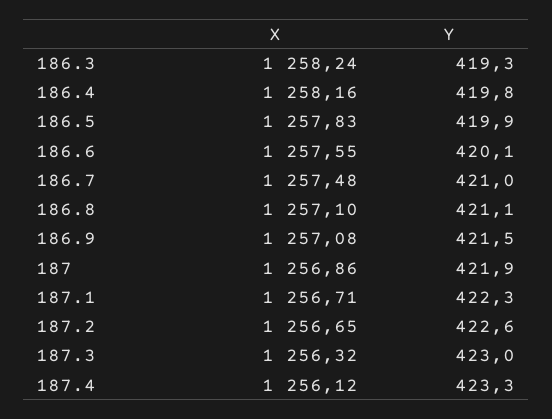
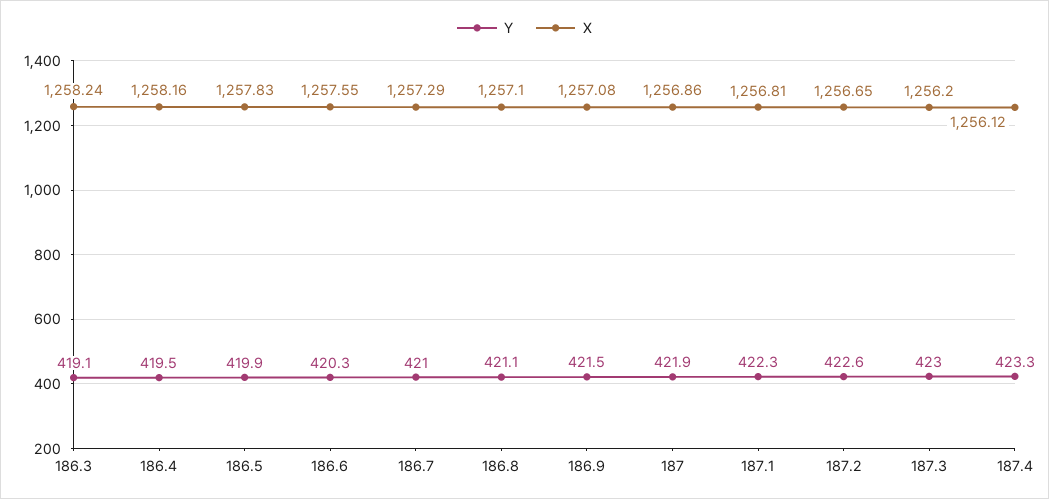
Y, 186.3: 419.3 -> 419.1
Y, 186.4: 419.8 -> 419.5
Y, 186.6: 420.1 -> 420.3
X, 186.7: 1257.48 -> 1257.29
X, 187.1: 1256.71 -> 1256.81
X, 187.3: 1256.32 -> 1256.2

